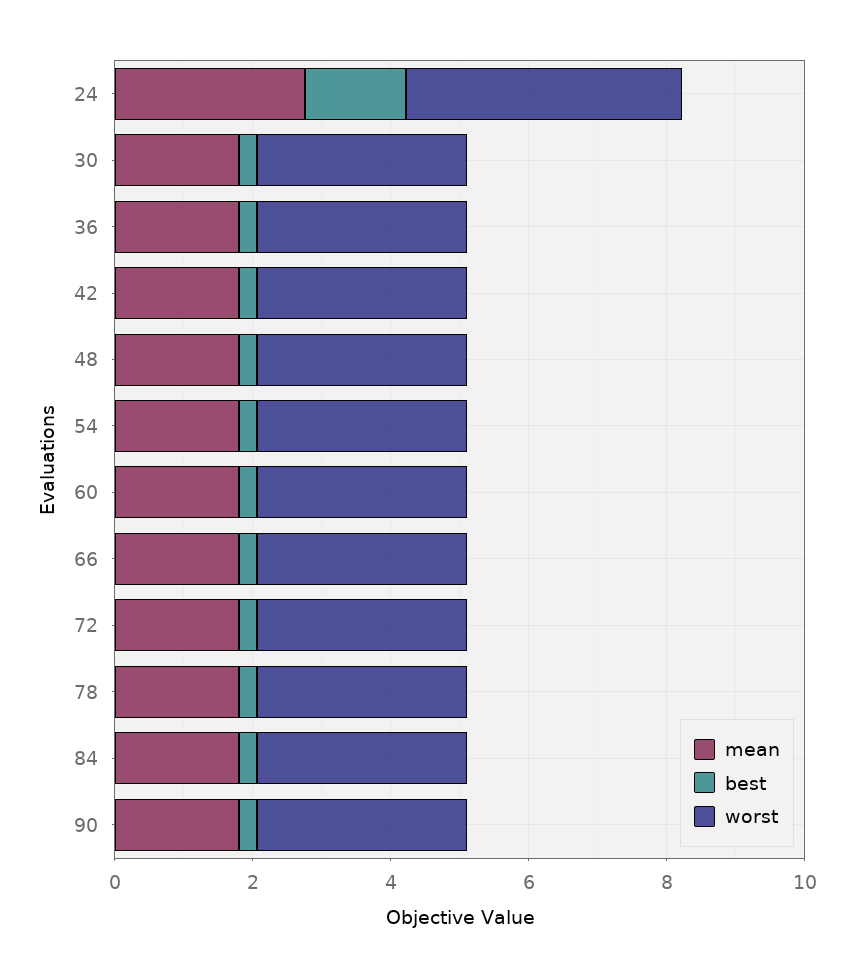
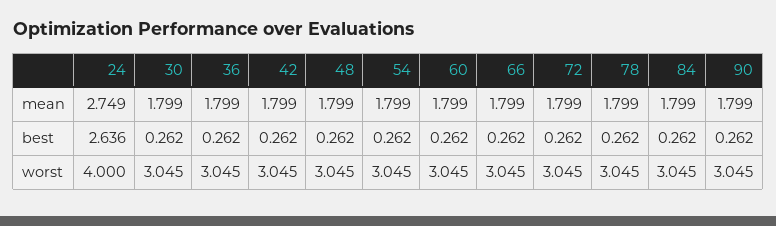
best, 24: 1.5 -> 2.636

